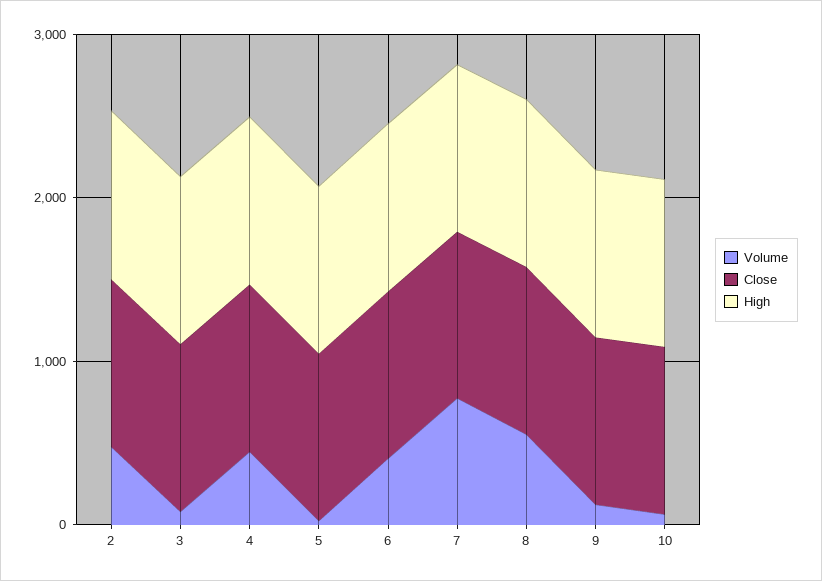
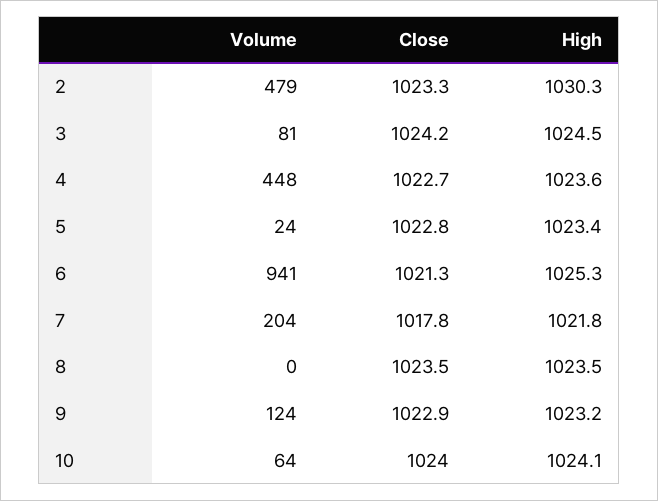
Volume, 6: 400 -> 941
Volume, 7: 800 -> 204
Volume, 8: 600 -> 0

